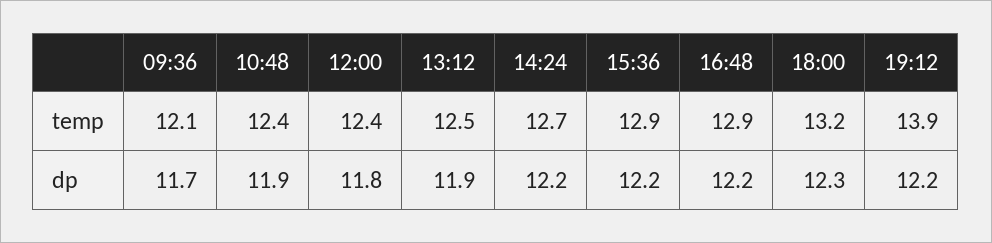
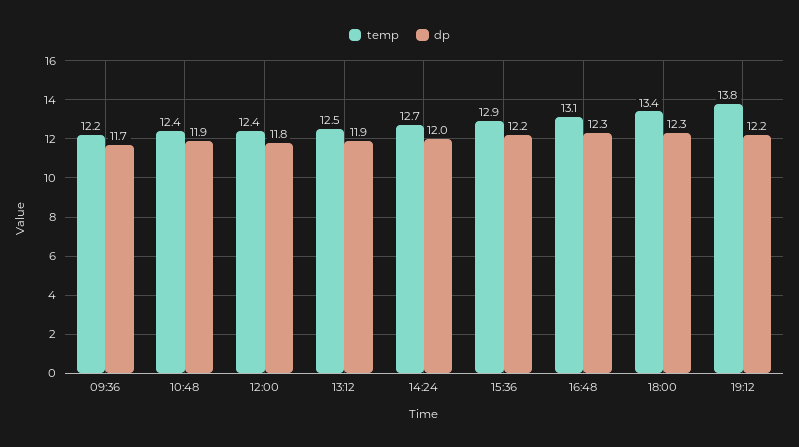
temp, 09:36: 12.1 -> 12.2
temp, 16:48: 12.9 -> 13.1
temp, 18:00: 13.2 -> 13.4
temp, 19:12: 13.9 -> 13.8
dp, 14:24: 12.2 -> 12
dp, 16:48: 12.2 -> 12.3

